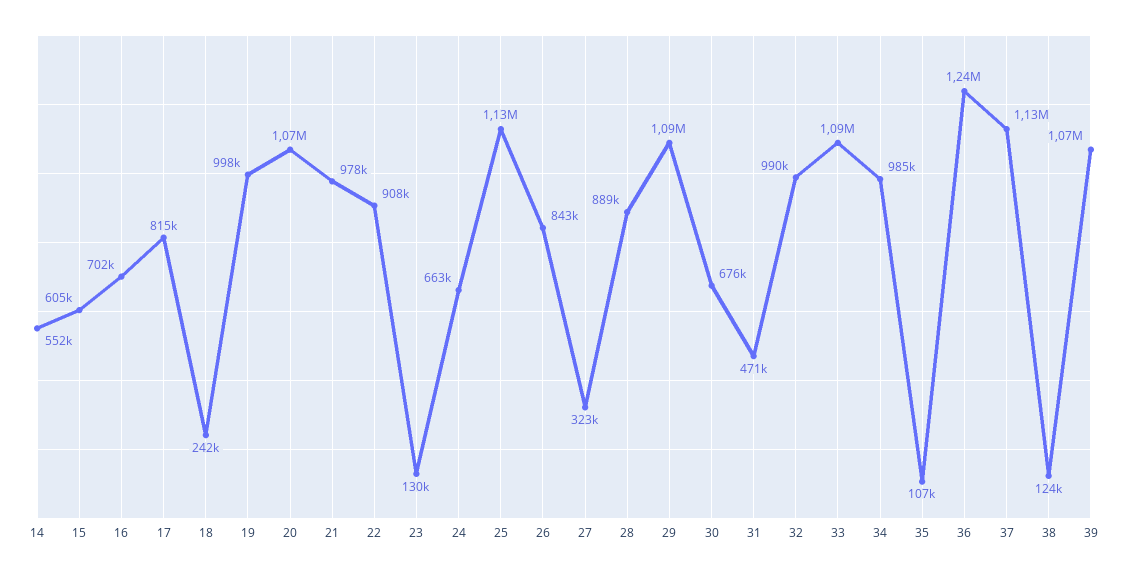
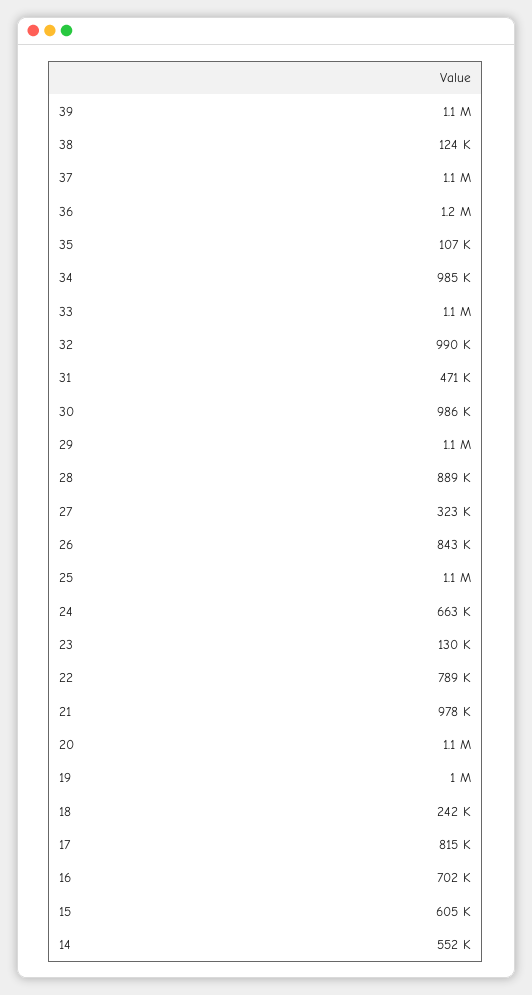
22: 908000 -> 789000
30: 676000 -> 986000

